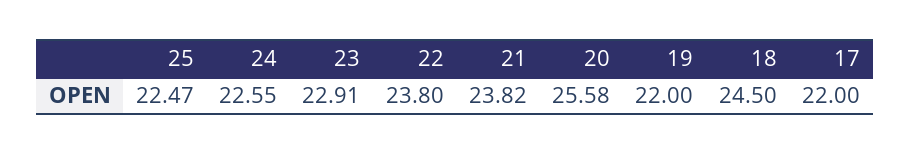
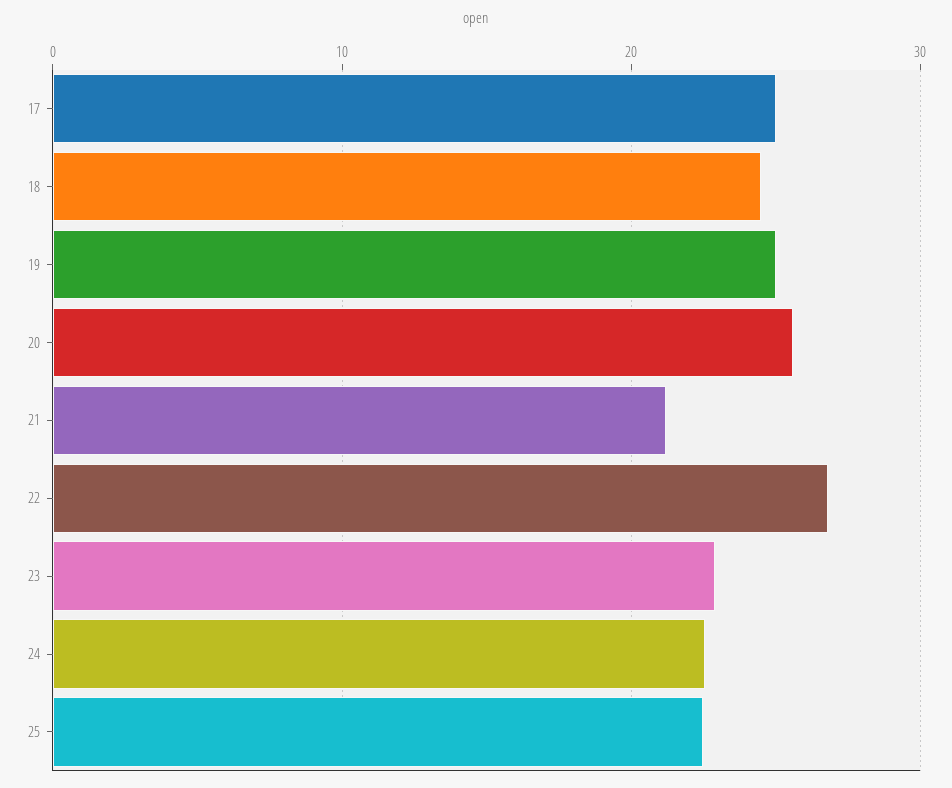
22: 23.8 -> 27
21: 23.82 -> 21
19: 22 -> 25
17: 22 -> 25

